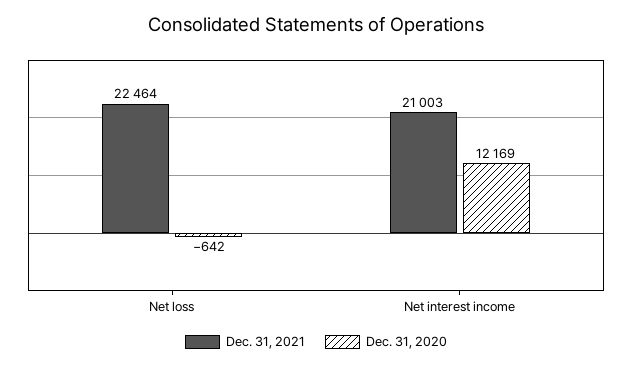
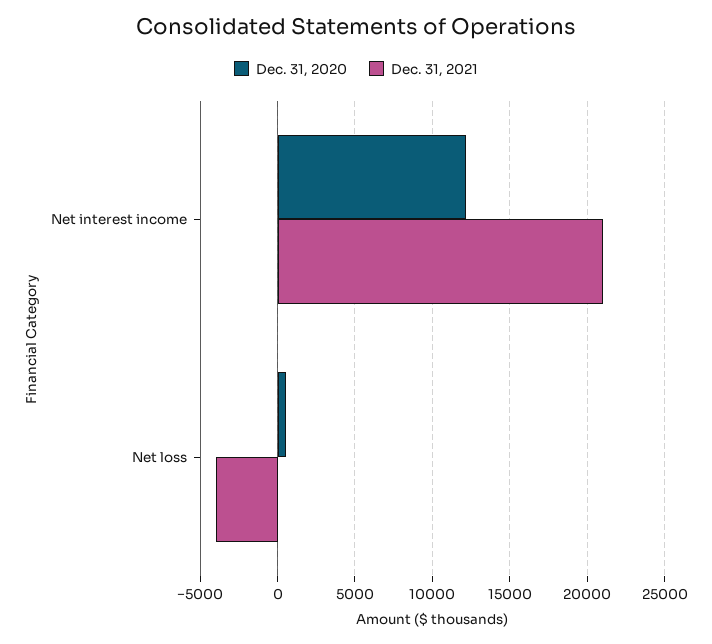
Dec. 31, 2021, Net loss: 22464 -> -4000
Dec. 31, 2020, Net loss: -642 -> 500

